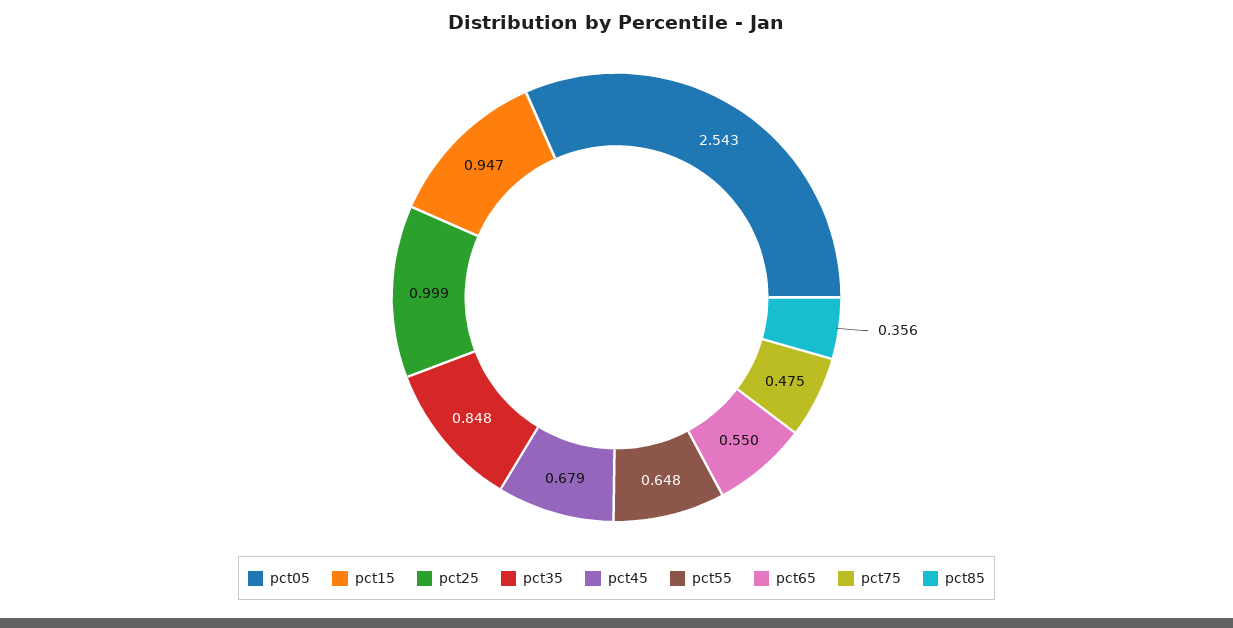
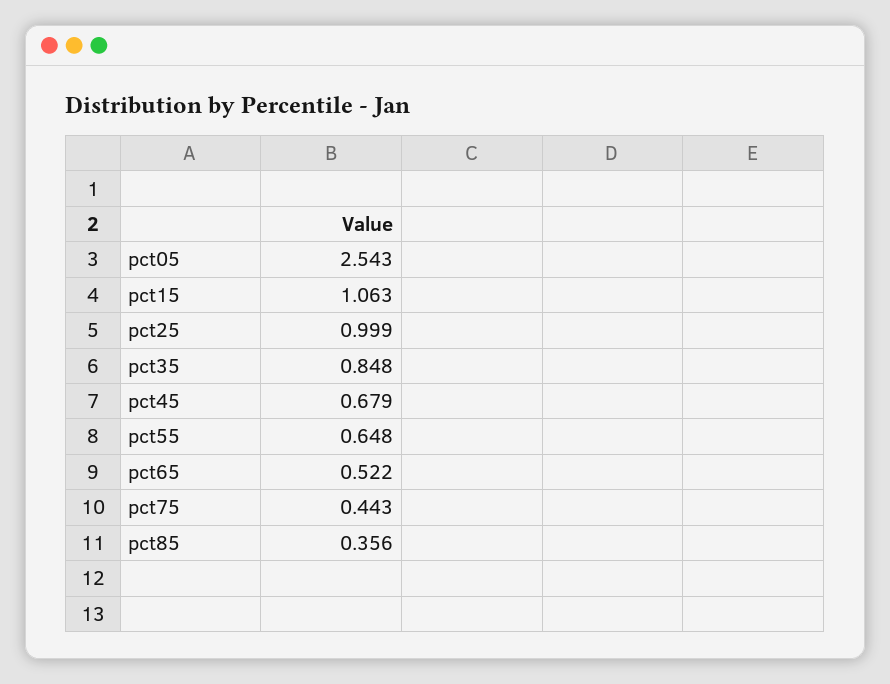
pct15: 0.947 -> 1.063
pct65: 0.55 -> 0.522
pct75: 0.475 -> 0.443

